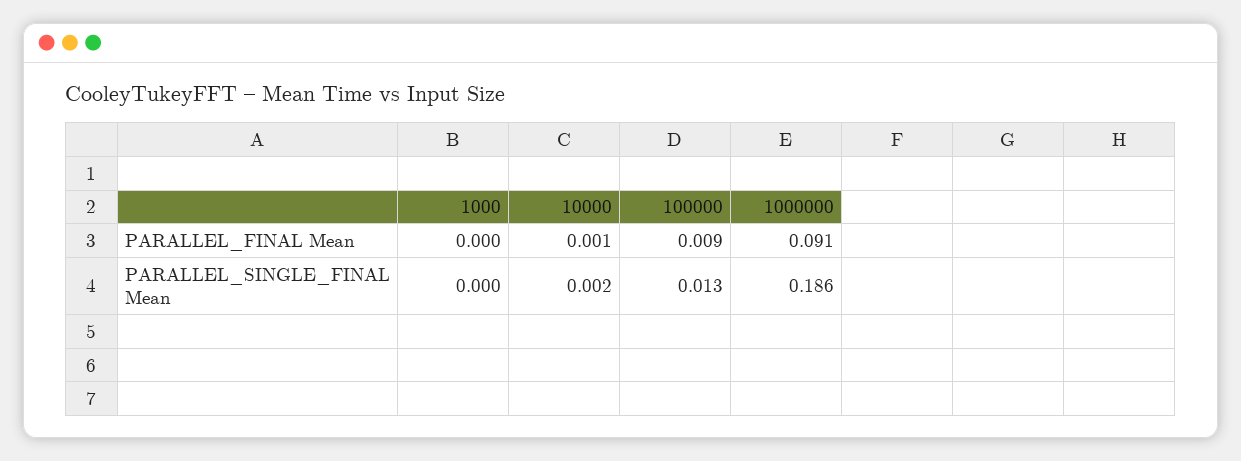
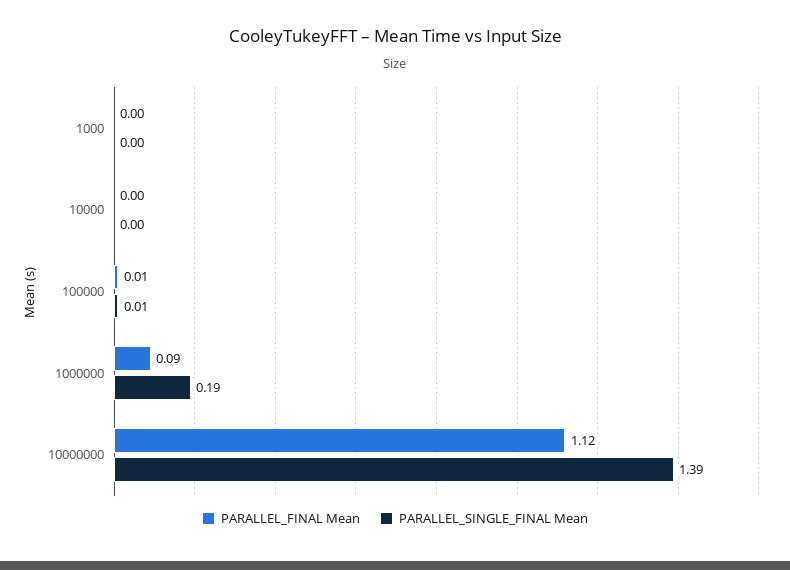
PARALLEL_FINAL Mean, 10000000: none -> 1.12
PARALLEL_SINGLE_FINAL Mean, 10000000: none -> 1.39

